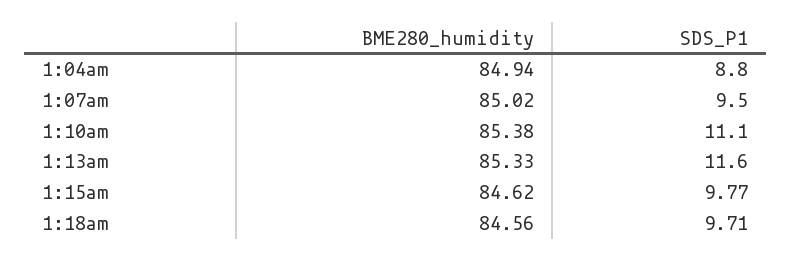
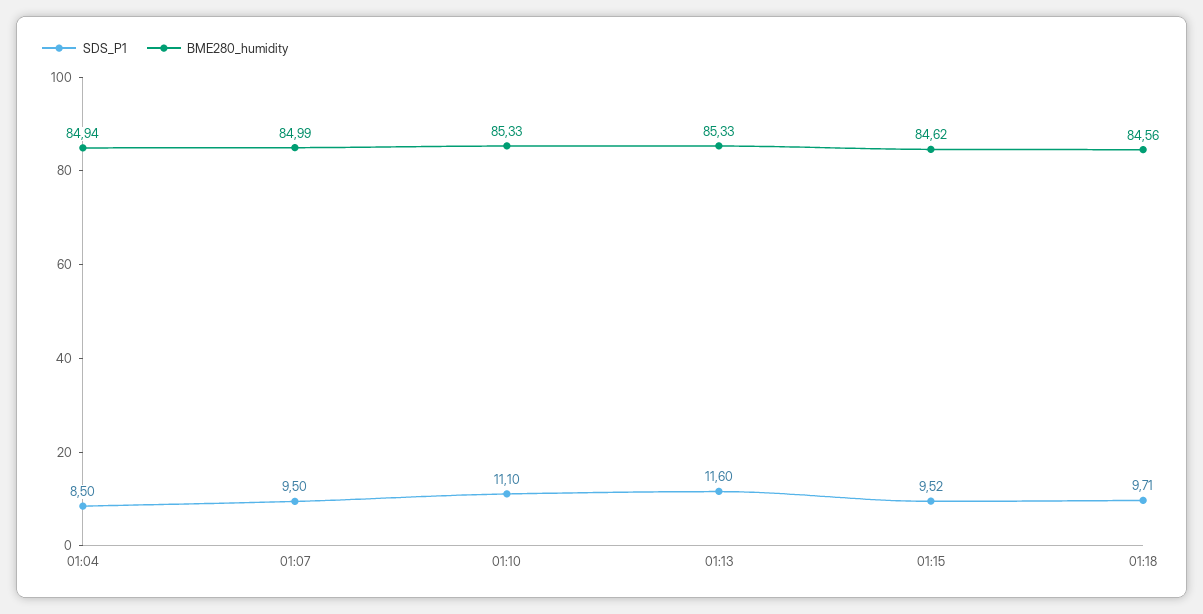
SDS_P1, 1:04am: 8.8 -> 8.5
BME280_humidity, 1:07am: 85.02 -> 84.99
BME280_humidity, 1:10am: 85.38 -> 85.33
SDS_P1, 1:15am: 9.77 -> 9.52

